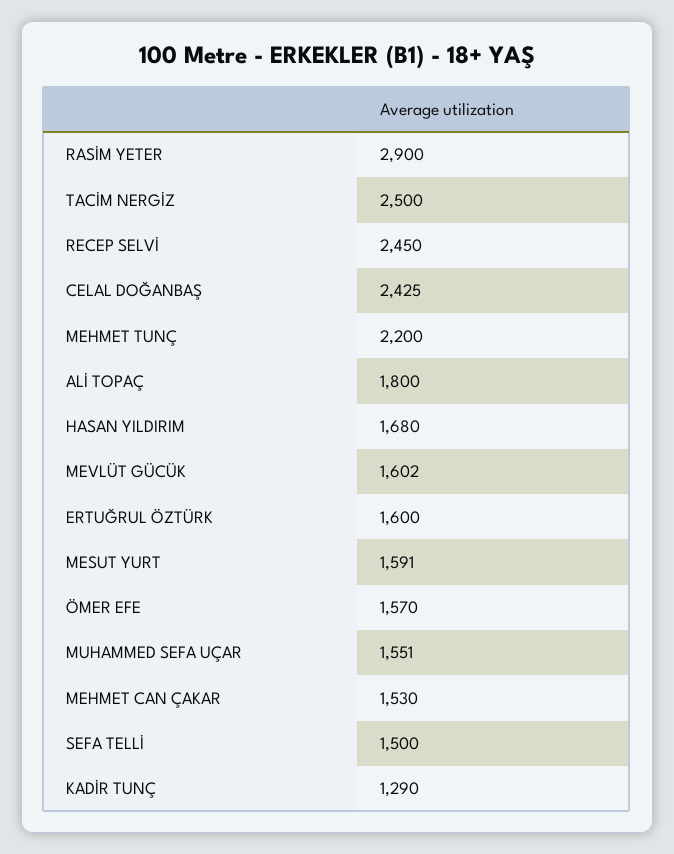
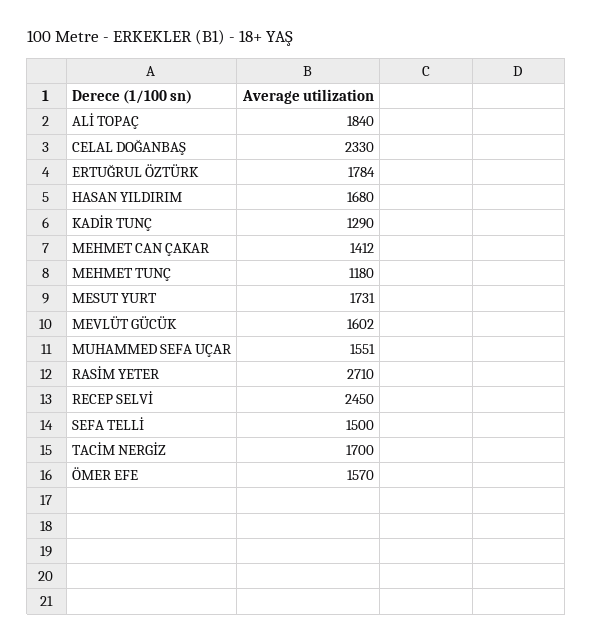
RASİM YETER: 2900 -> 2710
TACİM NERGİZ: 2500 -> 1700
CELAL DOĞANBAŞ: 2425 -> 2330
MEHMET TUNÇ: 2200 -> 1180
ALİ TOPAÇ: 1800 -> 1840
ERTUĞRUL ÖZTÜRK: 1600 -> 1784
MESUT YURT: 1591 -> 1731
MEHMET CAN ÇAKAR: 1530 -> 1412

